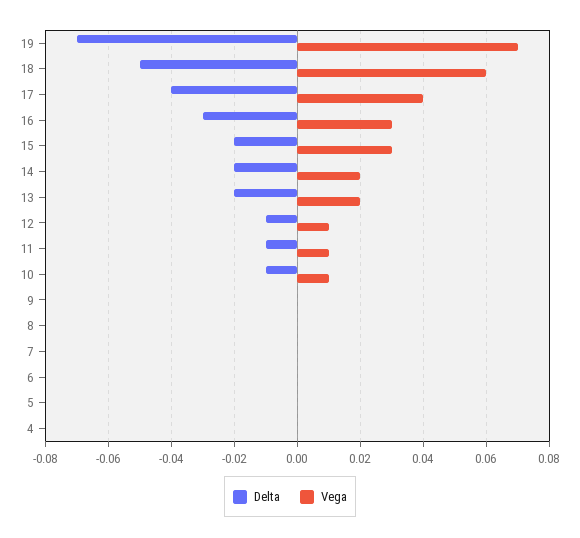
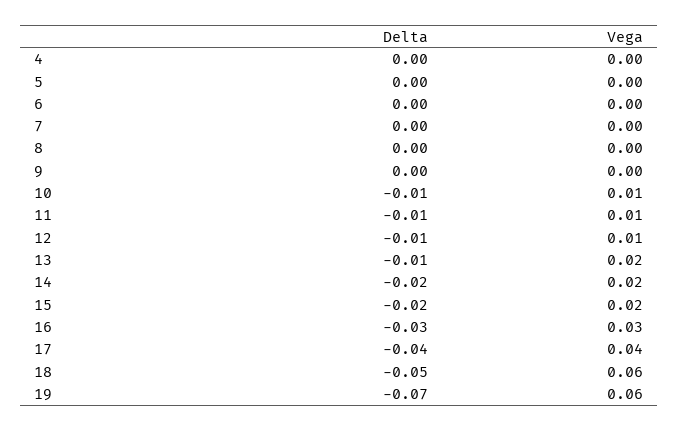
Vega, 19: 0.07 -> 0.06
Vega, 15: 0.03 -> 0.02
Delta, 13: -0.02 -> -0.01

